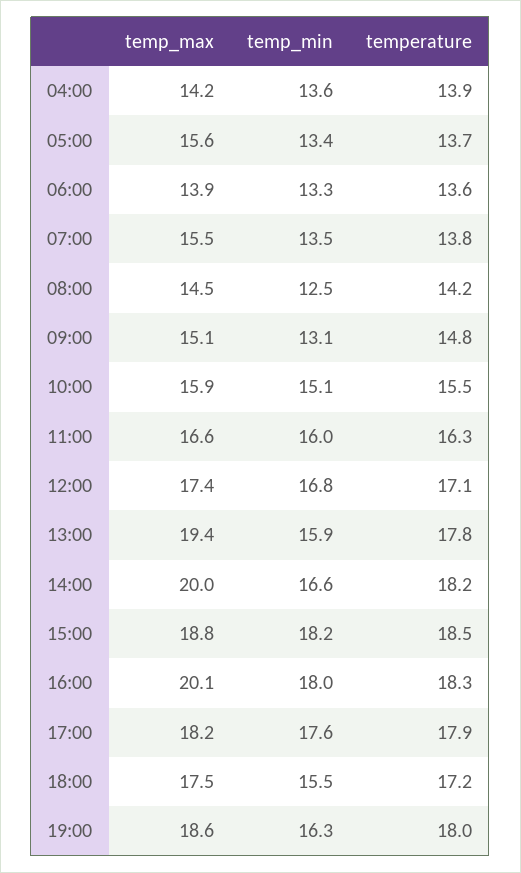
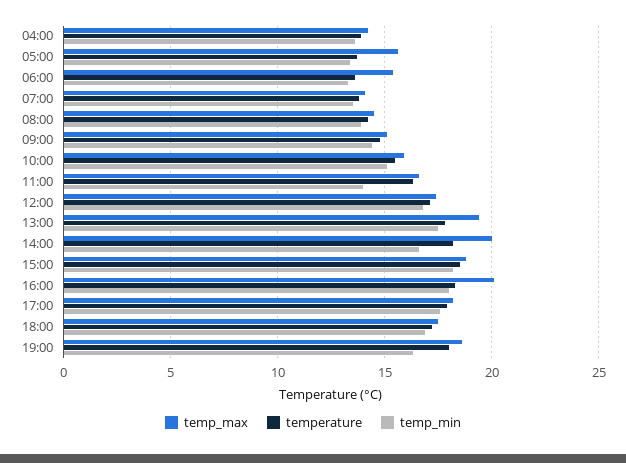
temp_max, 06:00: 13.9 -> 15.5
temp_max, 07:00: 15.5 -> 14
temp_min, 08:00: 12.5 -> 14
temp_min, 09:00: 13.1 -> 14.5
temp_min, 11:00: 16 -> 14
temp_min, 13:00: 15.9 -> 17.5
temp_min, 18:00: 15.5 -> 17

